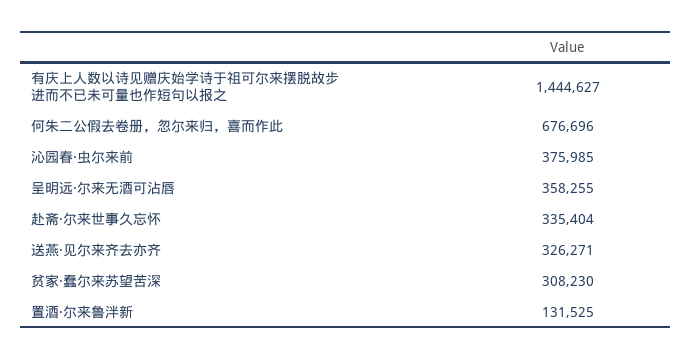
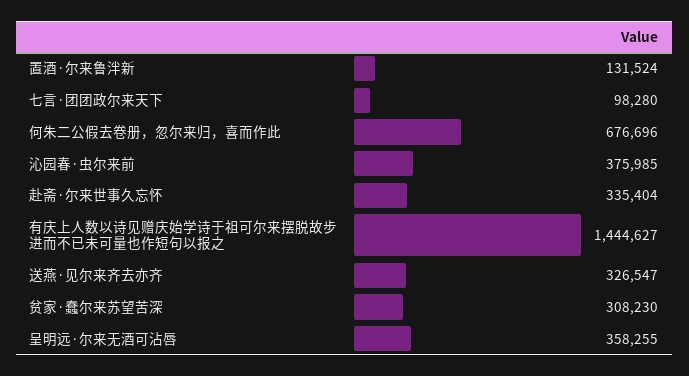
送燕·见尔来齐去亦齐: 326271 -> 326547
置酒·尔来鲁泮新: 131525 -> 131524
七言·团团政尔来天下: none -> 98280

